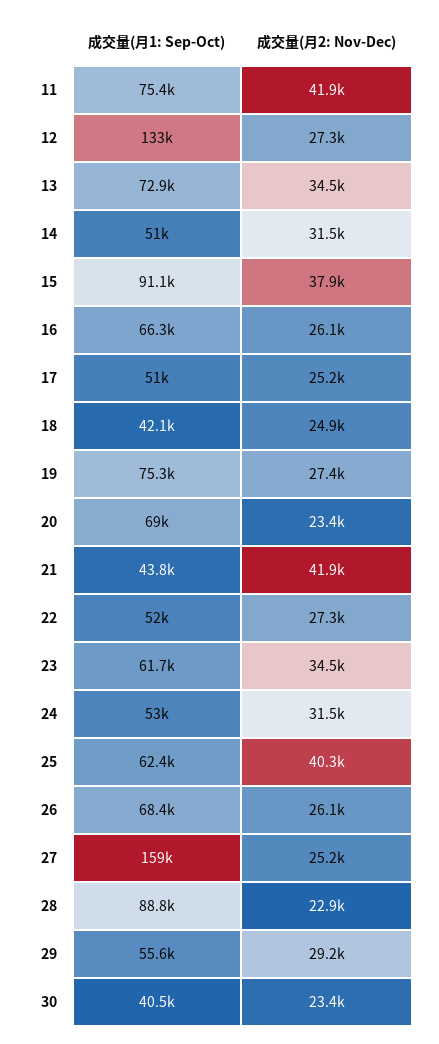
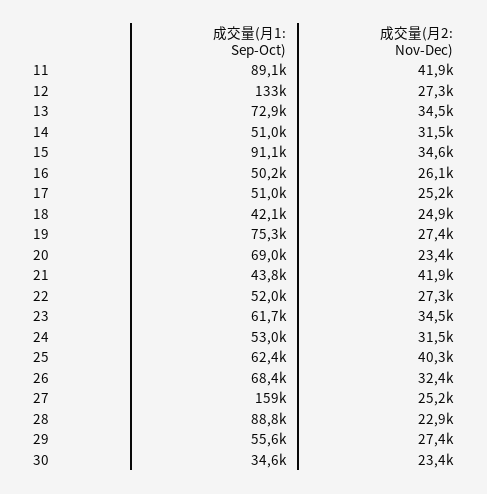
成交量(月1: Sep-Oct), 11: 75400 -> 89100
成交量(月2: Nov-Dec), 15: 37900 -> 34600
成交量(月1: Sep-Oct), 16: 66300 -> 50200
成交量(月2: Nov-Dec), 26: 26100 -> 32400
成交量(月2: Nov-Dec), 29: 29200 -> 27400
成交量(月1: Sep-Oct), 30: 40500 -> 34600

